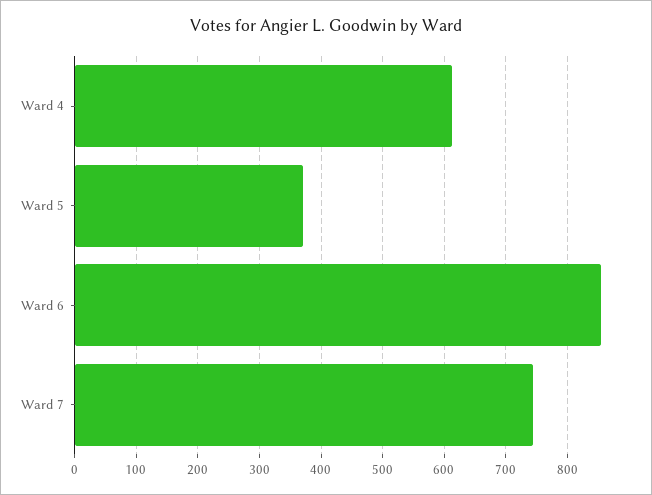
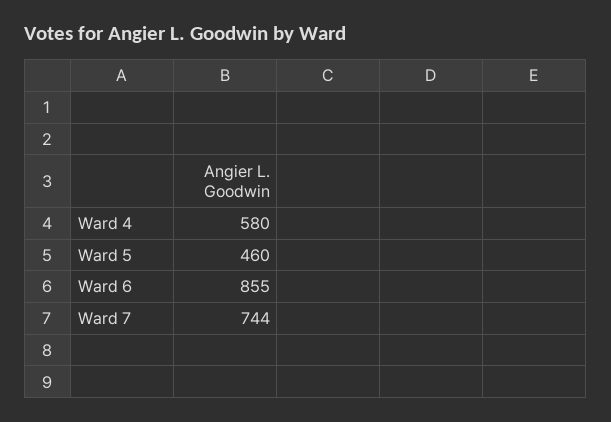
Ward 4: 610 -> 580
Ward 5: 370 -> 460

